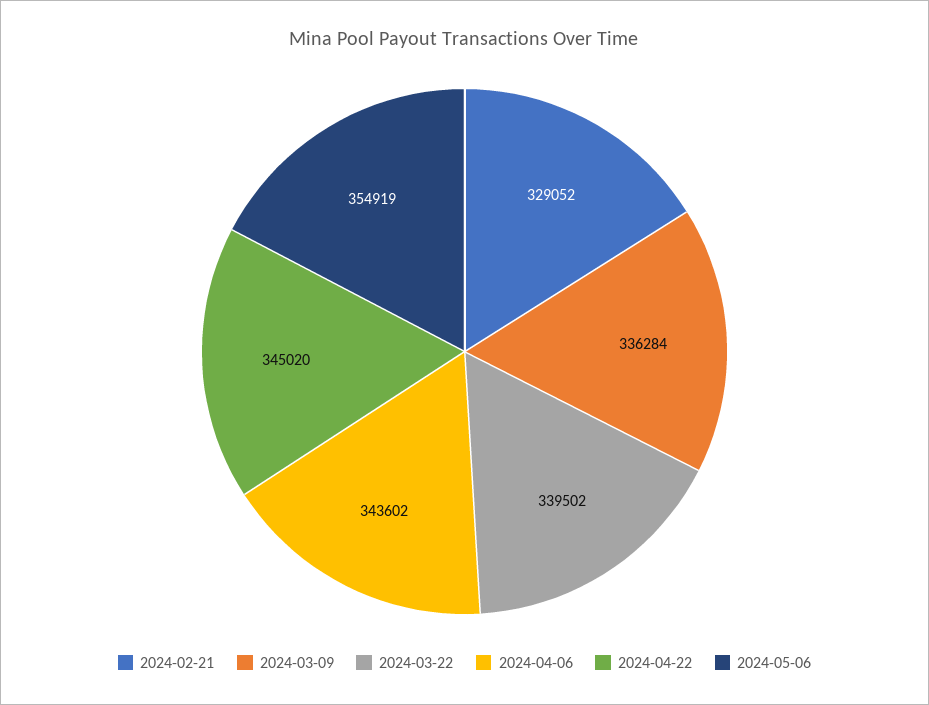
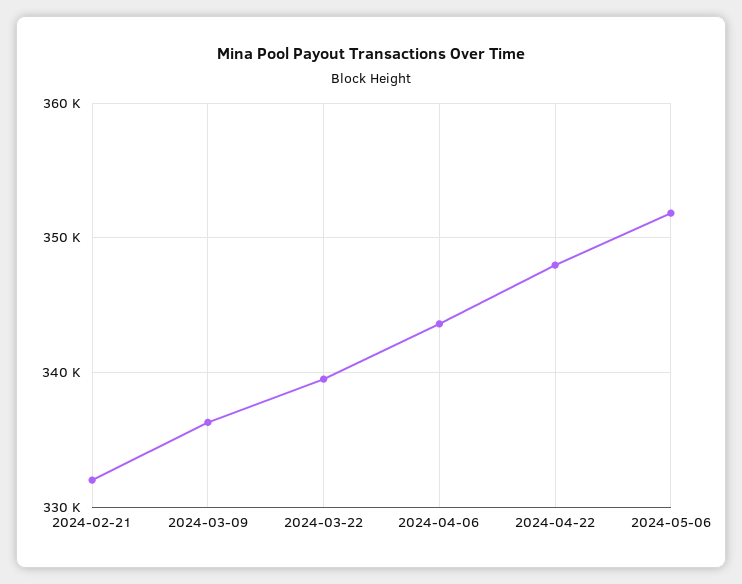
2024-02-21: 329052 -> 332000
2024-04-22: 345020 -> 348000
2024-05-06: 354919 -> 352000

